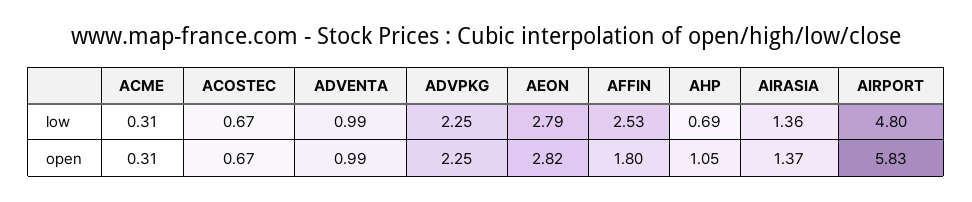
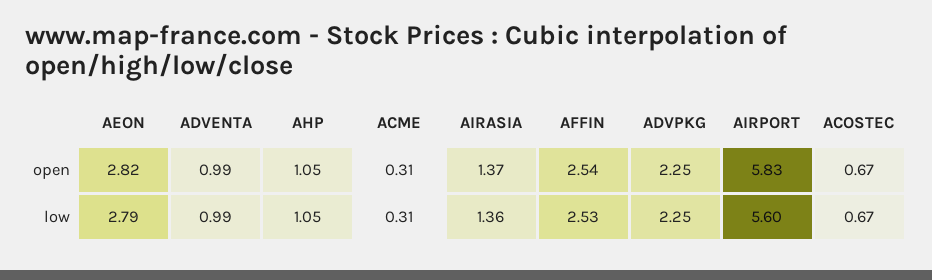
AHP, low: 0.69 -> 1.05
AIRPORT, low: 4.8 -> 5.6
AFFIN, open: 1.8 -> 2.54

